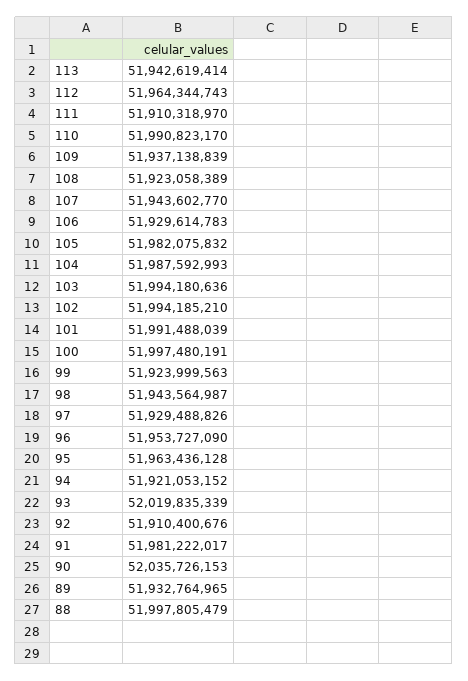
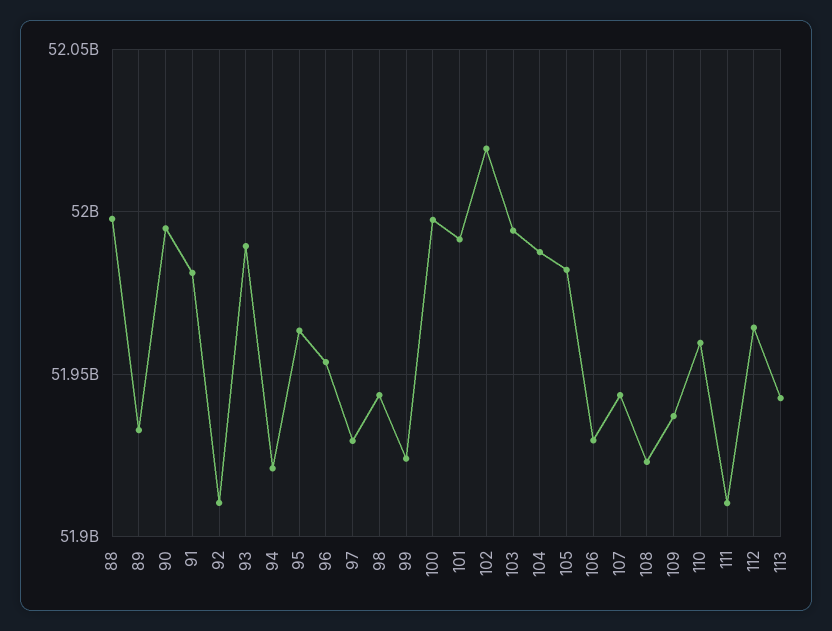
110: 51990823170 -> 51960000000
102: 51994185210 -> 52020000000
93: 52019835339 -> 51990000000
90: 52035726153 -> 51995000000

